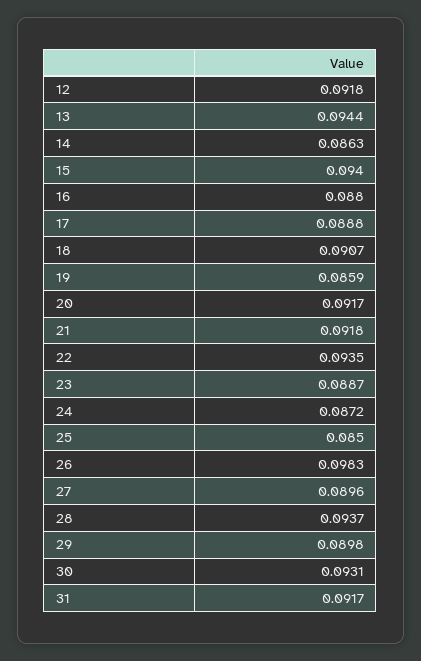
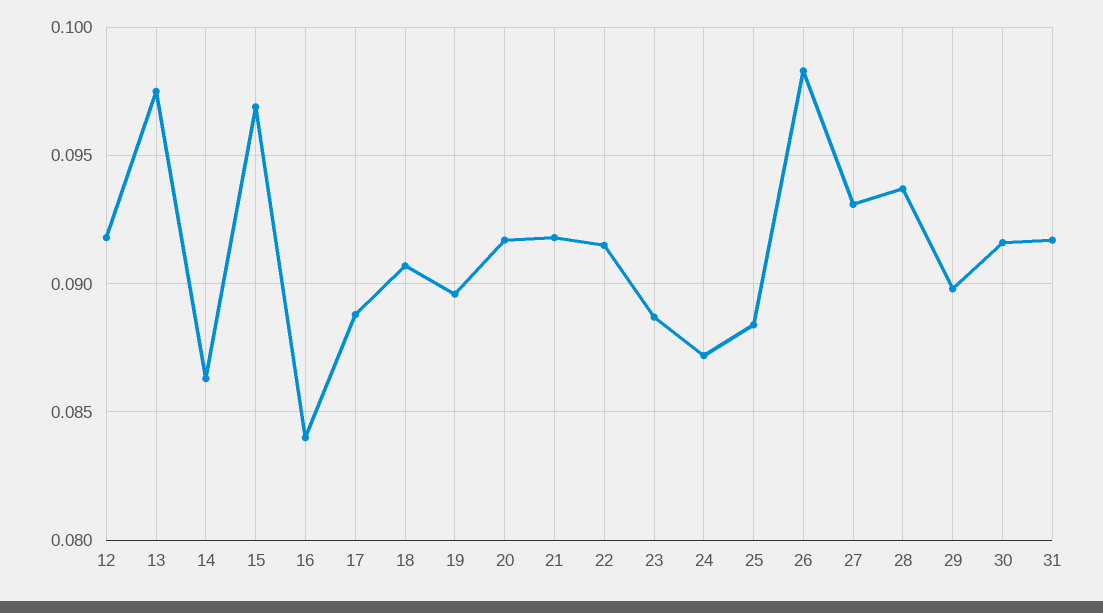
13: 0.0944 -> 0.0975
15: 0.094 -> 0.097
16: 0.088 -> 0.084
19: 0.0859 -> 0.0895
22: 0.0935 -> 0.0915
25: 0.085 -> 0.0885
27: 0.0896 -> 0.093
30: 0.0931 -> 0.0915

